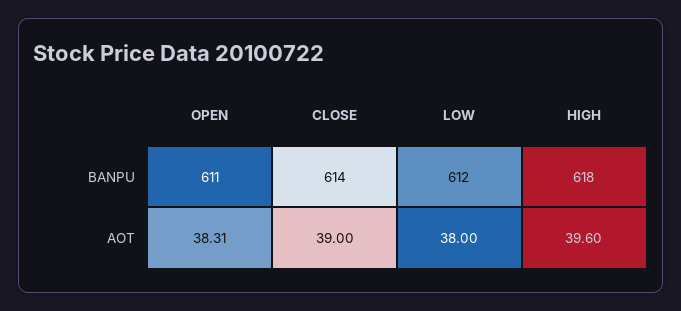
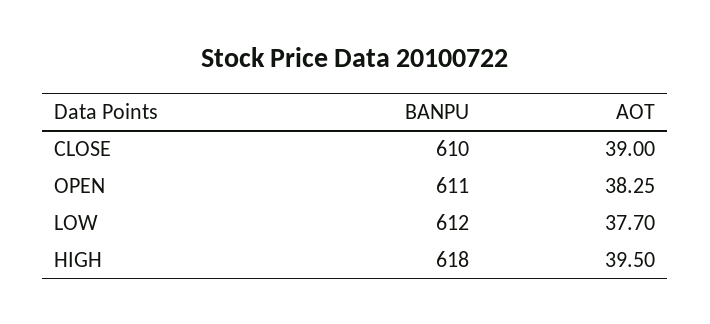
CLOSE, BANPU: 614 -> 610
OPEN, AOT: 38.31 -> 38.25
LOW, AOT: 38 -> 37.7
HIGH, AOT: 39.6 -> 39.5

